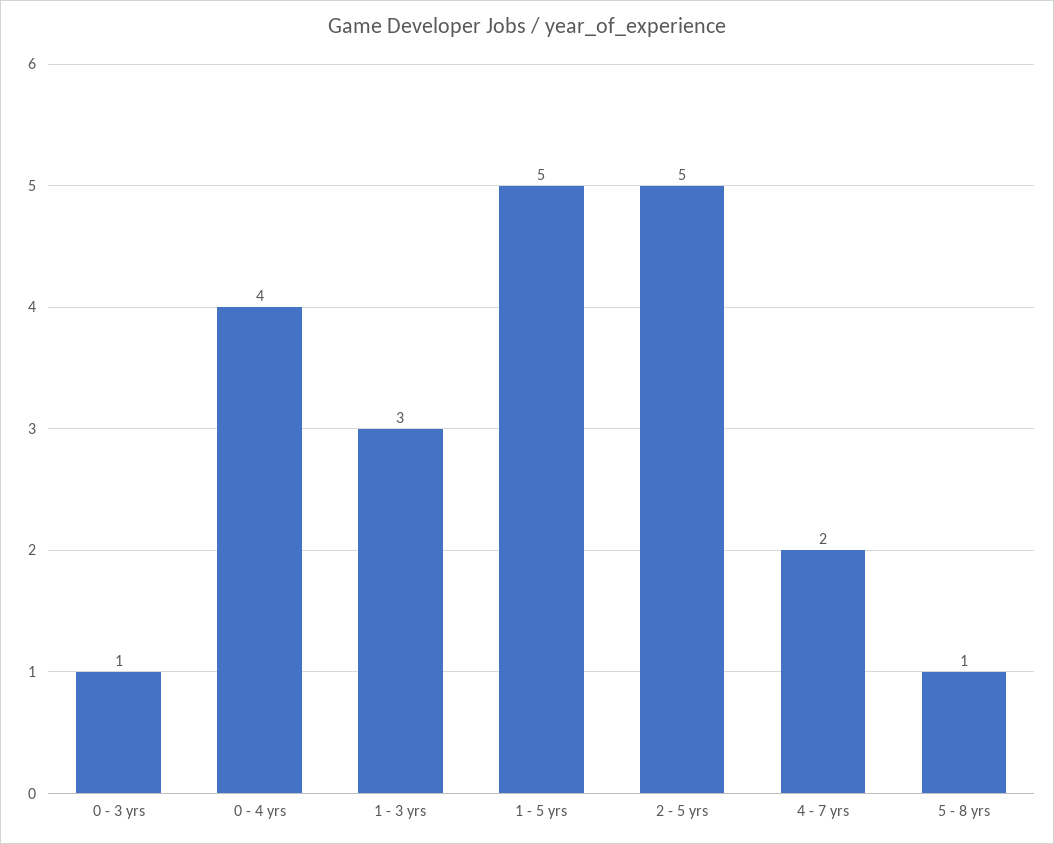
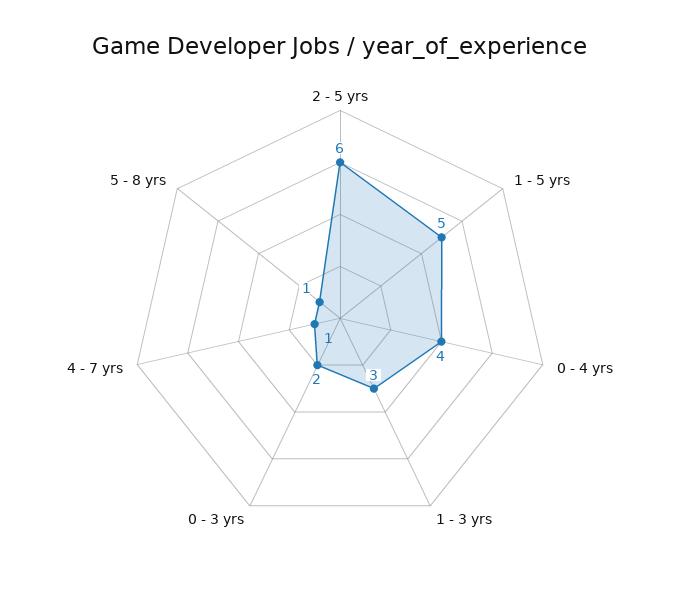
0 - 3 yrs: 1 -> 2
2 - 5 yrs: 5 -> 6
4 - 7 yrs: 2 -> 1

